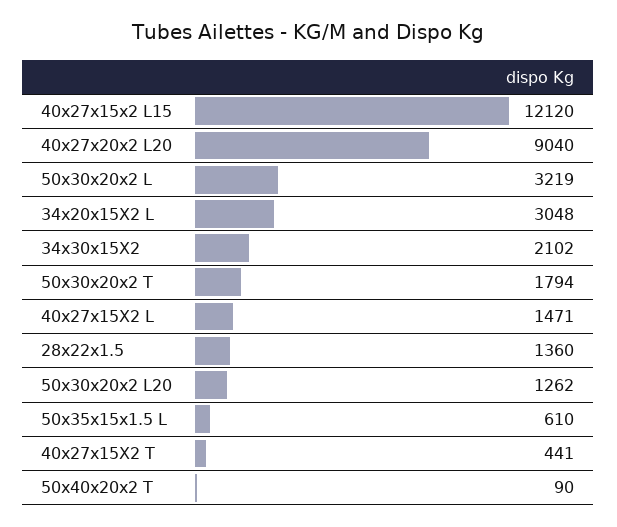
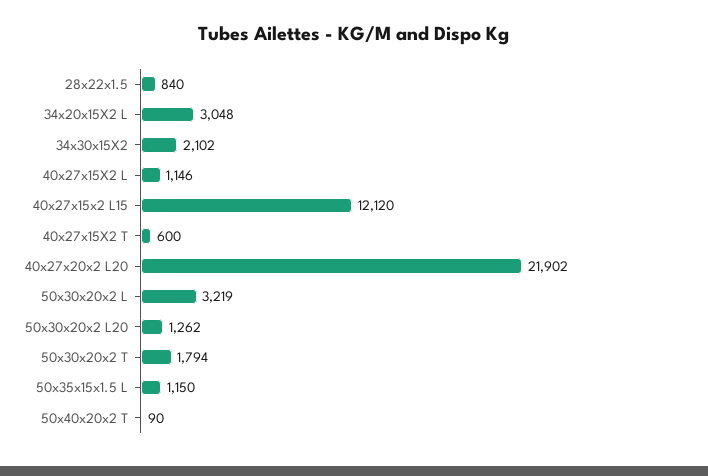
40x27x20x2 L20: 9040 -> 21902
40x27x15X2 L: 1471 -> 1146
28x22x1.5: 1360 -> 840
50x35x15x1.5 L: 610 -> 1150
40x27x15X2 T: 441 -> 600

